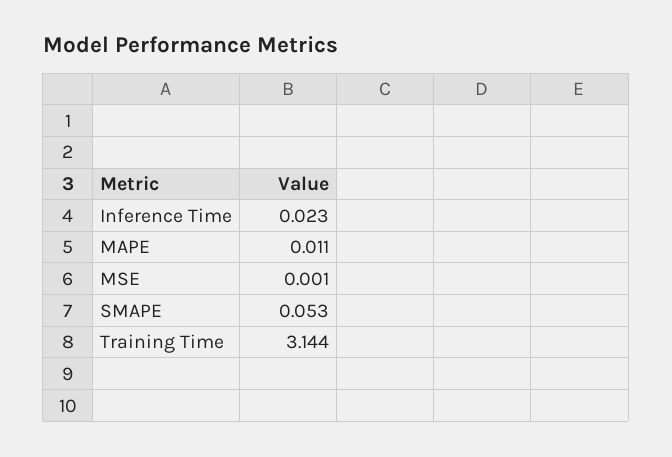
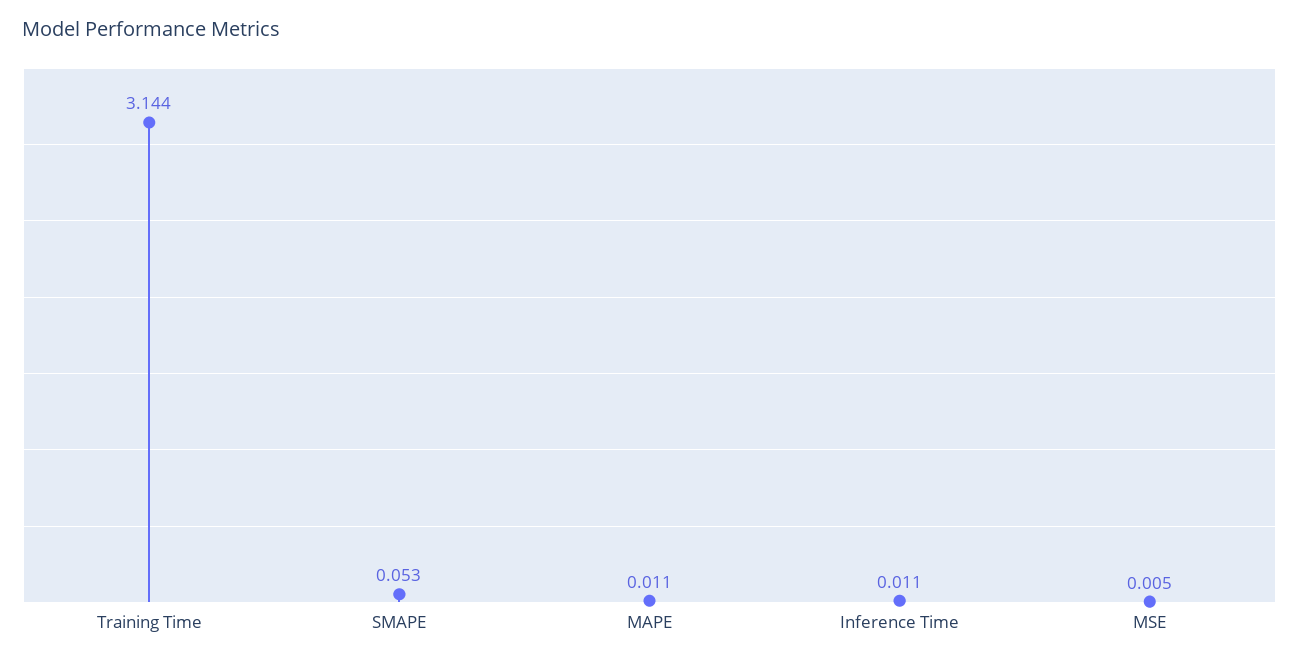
Inference Time: 0.023 -> 0.011
MSE: 0.001 -> 0.005

